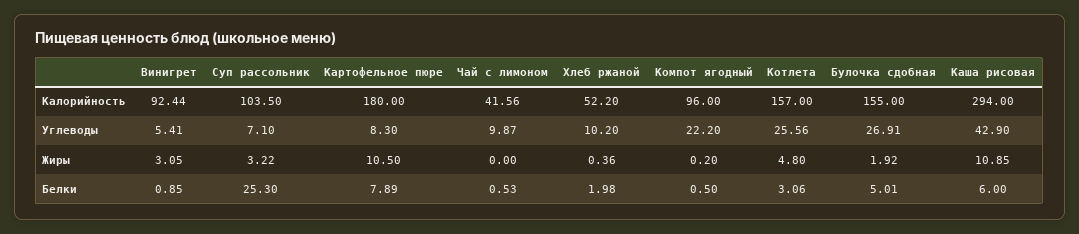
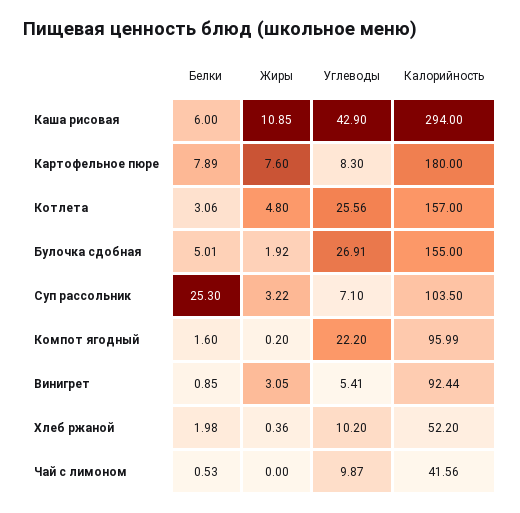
Компот ягодный, Калорийность: 96 -> 95.99
Картофельное пюре, Жиры: 10.5 -> 7.6
Компот ягодный, Белки: 0.5 -> 1.6

